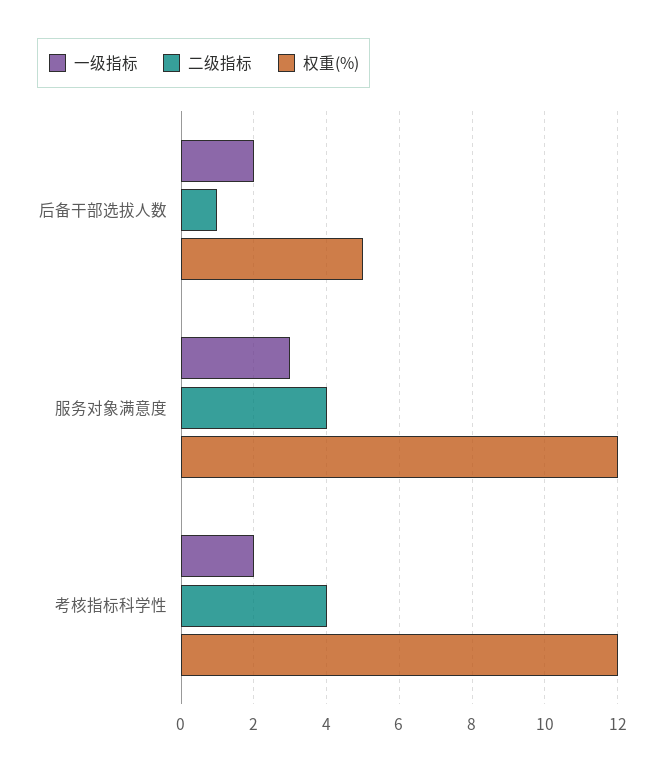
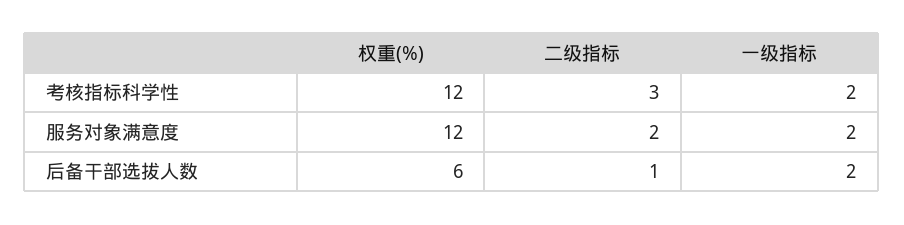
权重(%), 后备干部选拔人数: 5 -> 6
一级指标, 服务对象满意度: 3 -> 2
二级指标, 服务对象满意度: 4 -> 2
二级指标, 考核指标科学性: 4 -> 3

